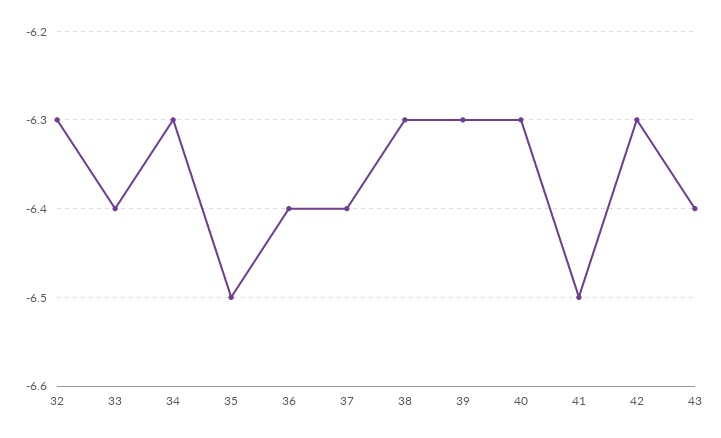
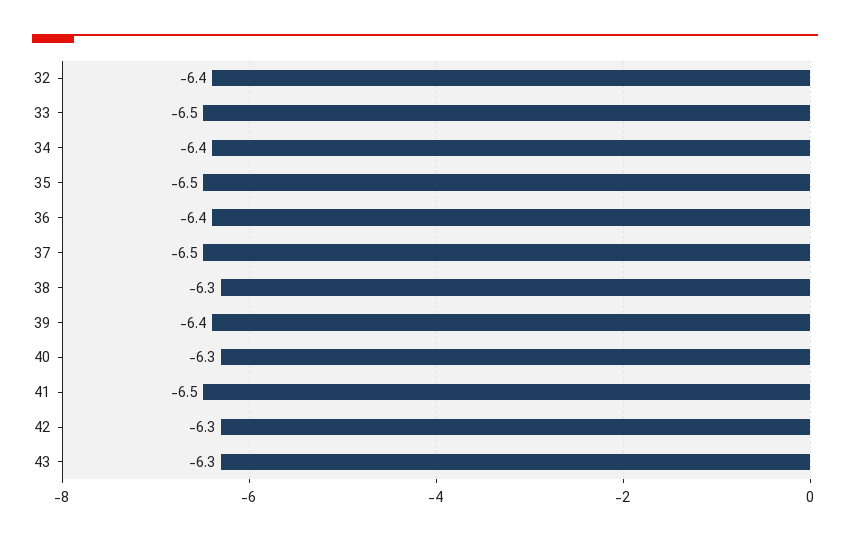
32: -6.3 -> -6.4
33: -6.4 -> -6.5
34: -6.3 -> -6.4
37: -6.4 -> -6.5
39: -6.3 -> -6.4
43: -6.4 -> -6.3

